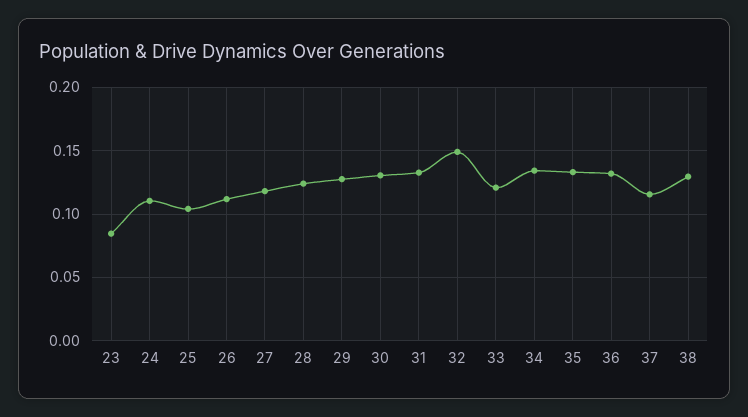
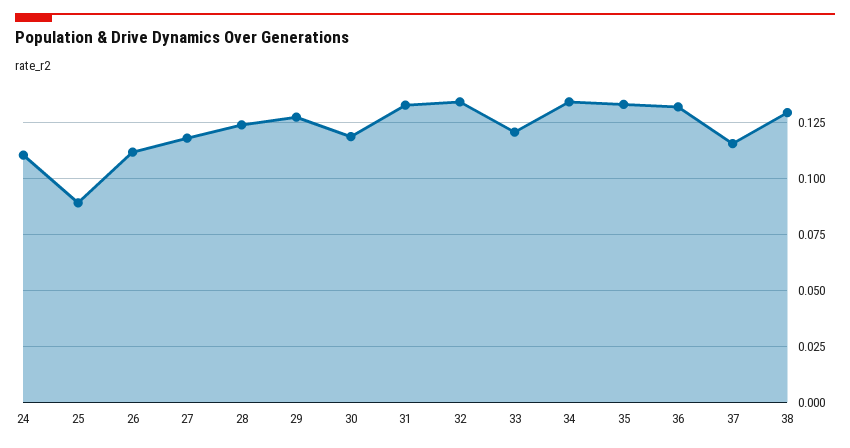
23: 0.085 -> none
25: 0.105 -> 0.09
30: 0.13 -> 0.12
32: 0.15 -> 0.135

